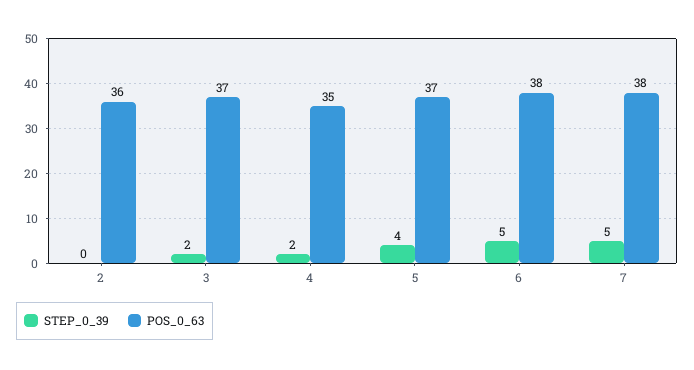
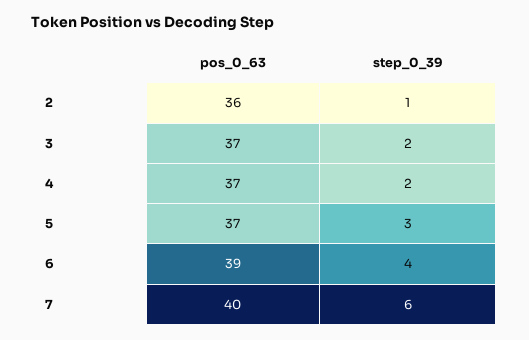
STEP_0_39, 2: 0 -> 1
POS_0_63, 4: 35 -> 37
STEP_0_39, 5: 4 -> 3
STEP_0_39, 6: 5 -> 4
POS_0_63, 6: 38 -> 39
STEP_0_39, 7: 5 -> 6
POS_0_63, 7: 38 -> 40

